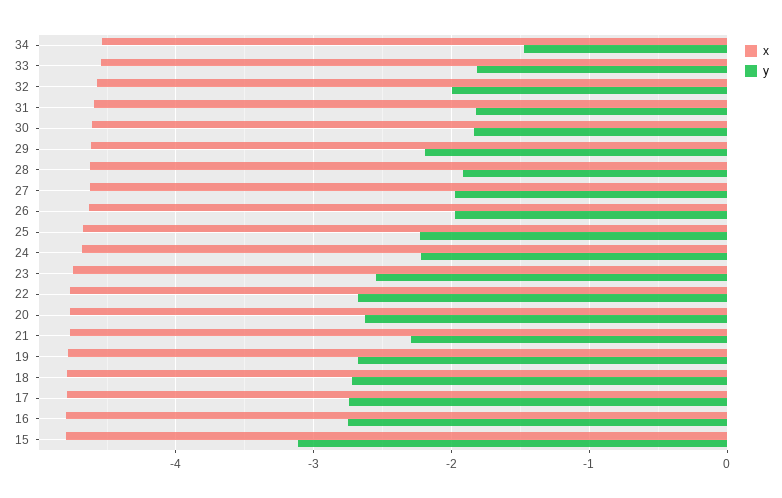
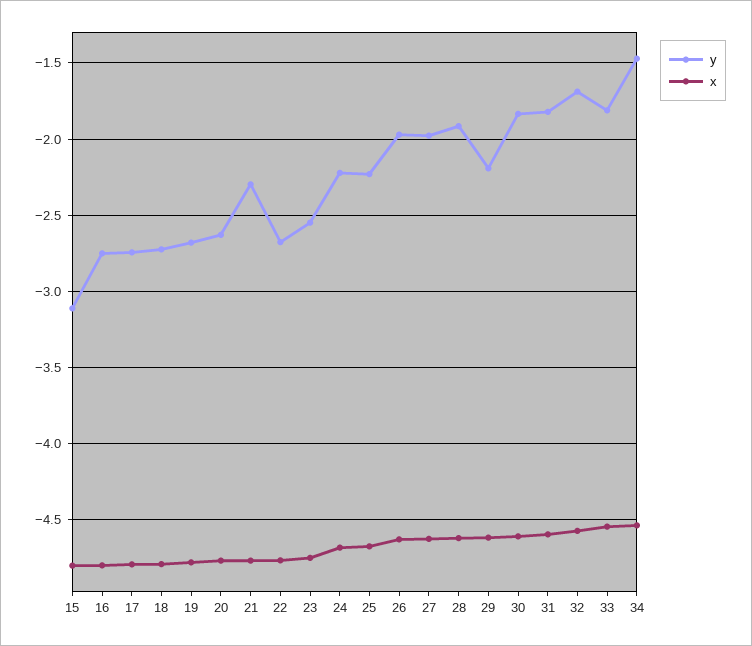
y, 32: -2 -> -1.7

